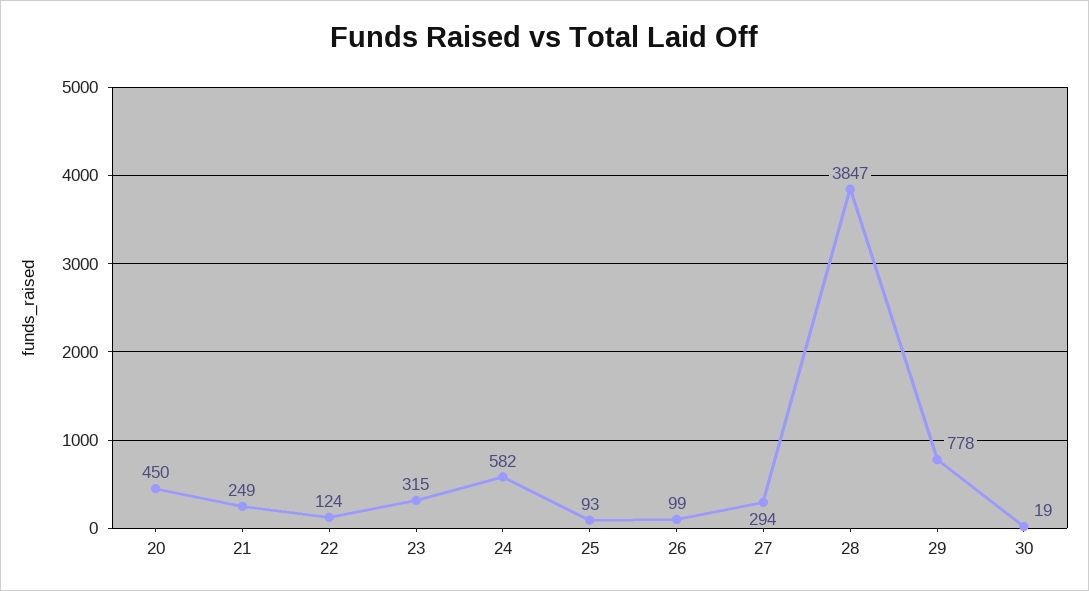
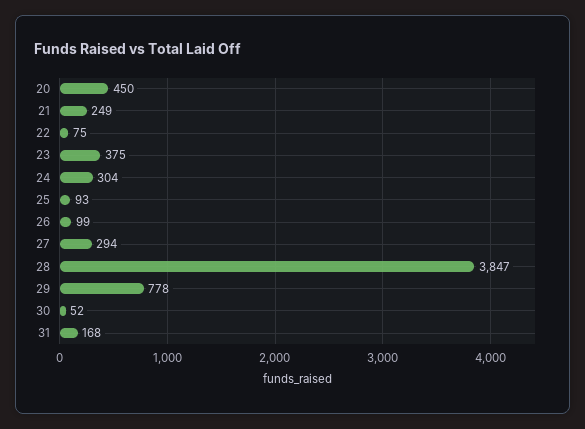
22: 124 -> 75
23: 315 -> 375
24: 582 -> 304
30: 19 -> 52
31: none -> 168

